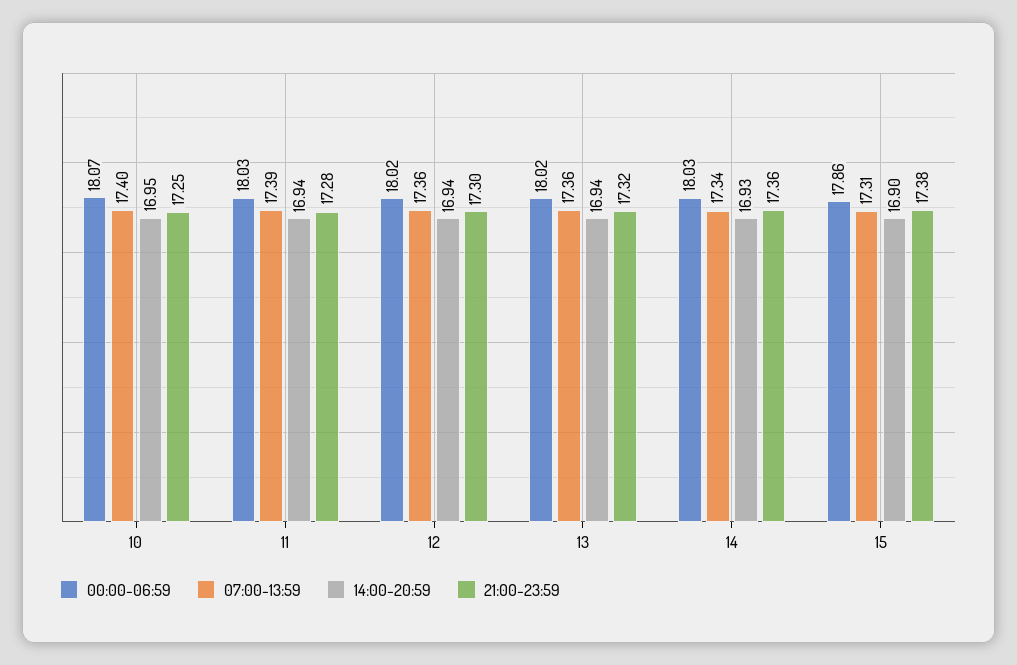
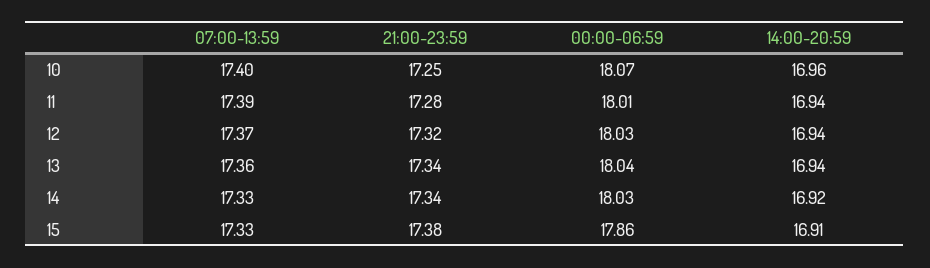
14:00-20:59, 10: 16.95 -> 16.96
00:00-06:59, 11: 18.03 -> 18.01
00:00-06:59, 12: 18.02 -> 18.03
07:00-13:59, 12: 17.36 -> 17.37
21:00-23:59, 12: 17.3 -> 17.32
00:00-06:59, 13: 18.02 -> 18.04
21:00-23:59, 13: 17.32 -> 17.34
07:00-13:59, 14: 17.34 -> 17.33
14:00-20:59, 14: 16.93 -> 16.92
21:00-23:59, 14: 17.36 -> 17.34
07:00-13:59, 15: 17.31 -> 17.33
14:00-20:59, 15: 16.9 -> 16.91

